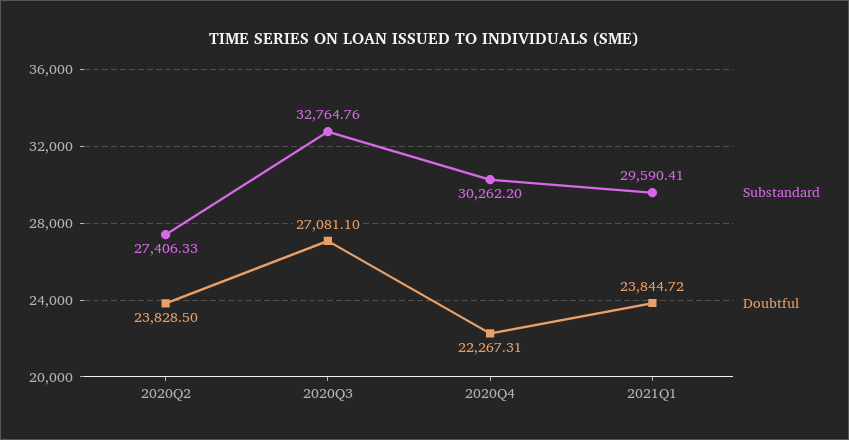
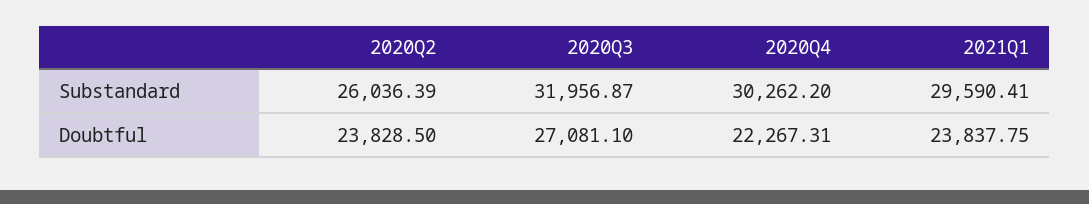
Substandard, 2020Q2: 27406.33 -> 26036.39
Substandard, 2020Q3: 32764.76 -> 31956.87
Doubtful, 2021Q1: 23844.72 -> 23837.75

